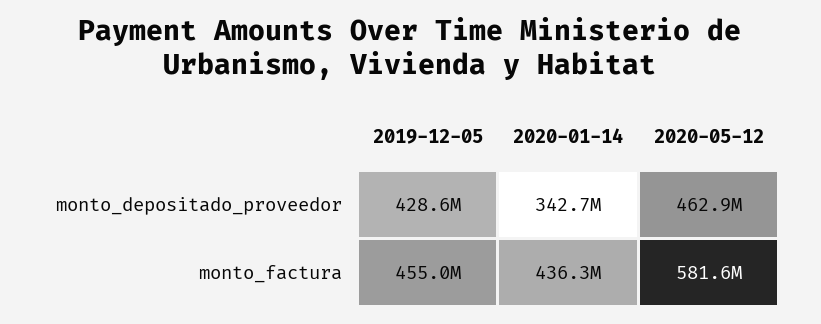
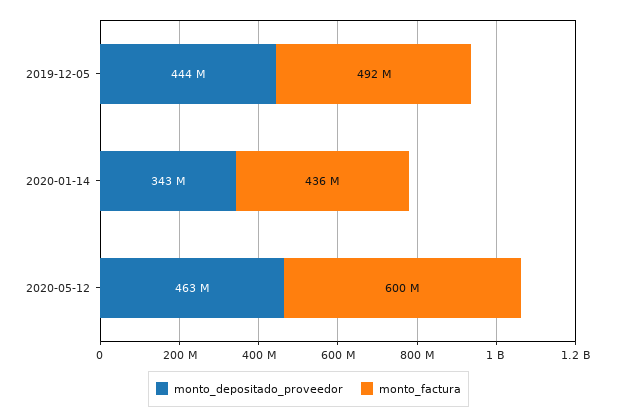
monto_depositado_proveedor, 2019-12-05: 428600000 -> 444000000
monto_factura, 2019-12-05: 455000000 -> 492000000
monto_factura, 2020-05-12: 581600000 -> 600000000

